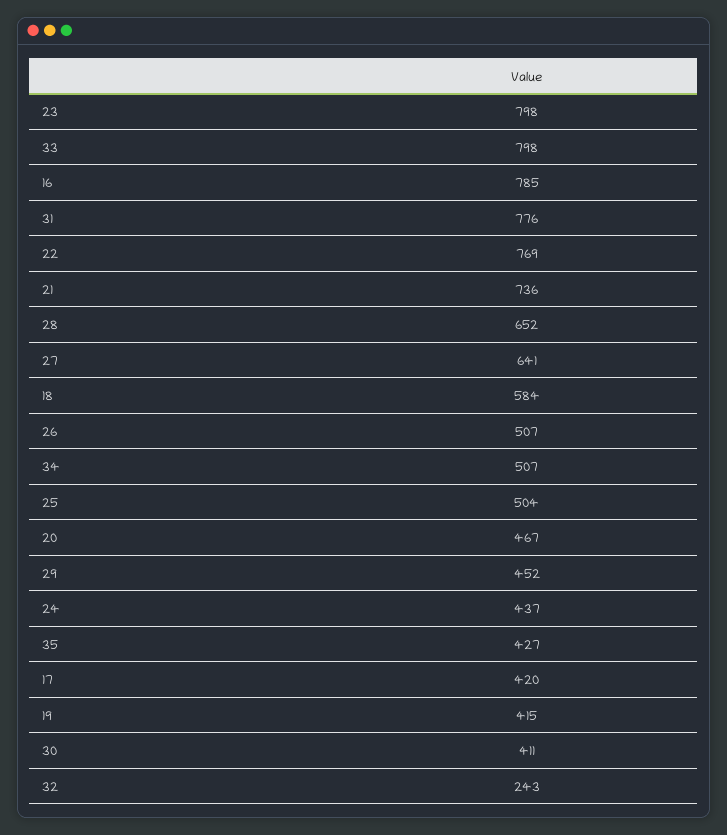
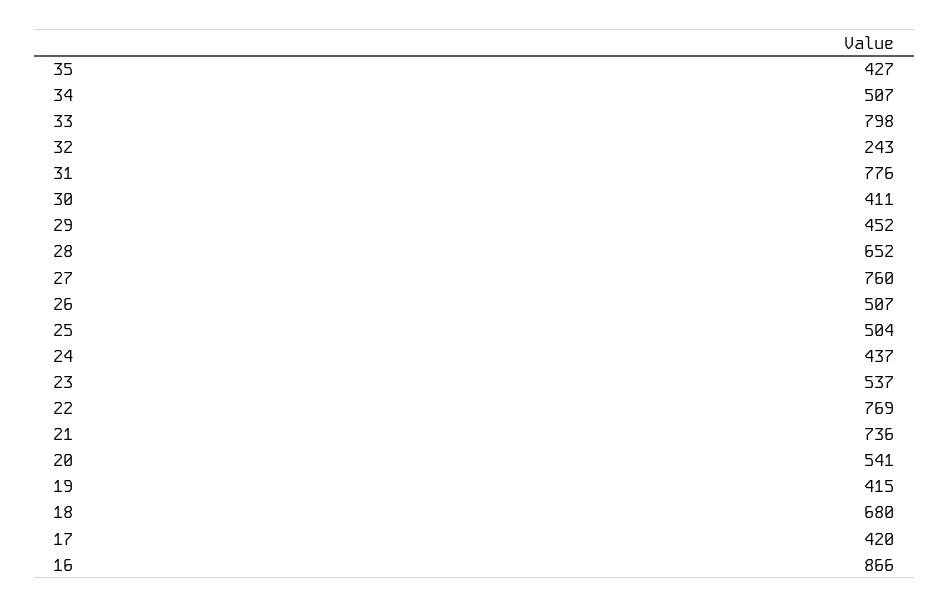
23: 798 -> 537
16: 785 -> 866
27: 641 -> 760
18: 584 -> 680
20: 467 -> 541

